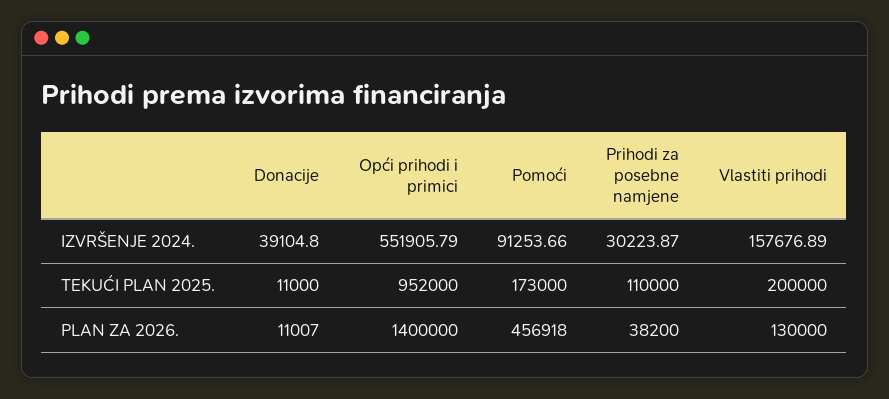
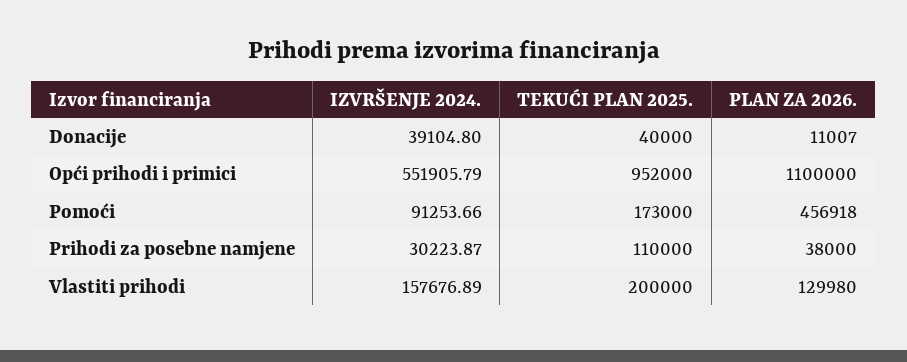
Donacije, TEKUĆI PLAN 2025.: 11000 -> 40000
Opći prihodi i primici, PLAN ZA 2026.: 1400000 -> 1100000
Prihodi za posebne namjene, PLAN ZA 2026.: 38200 -> 38000
Vlastiti prihodi, PLAN ZA 2026.: 130000 -> 129980

